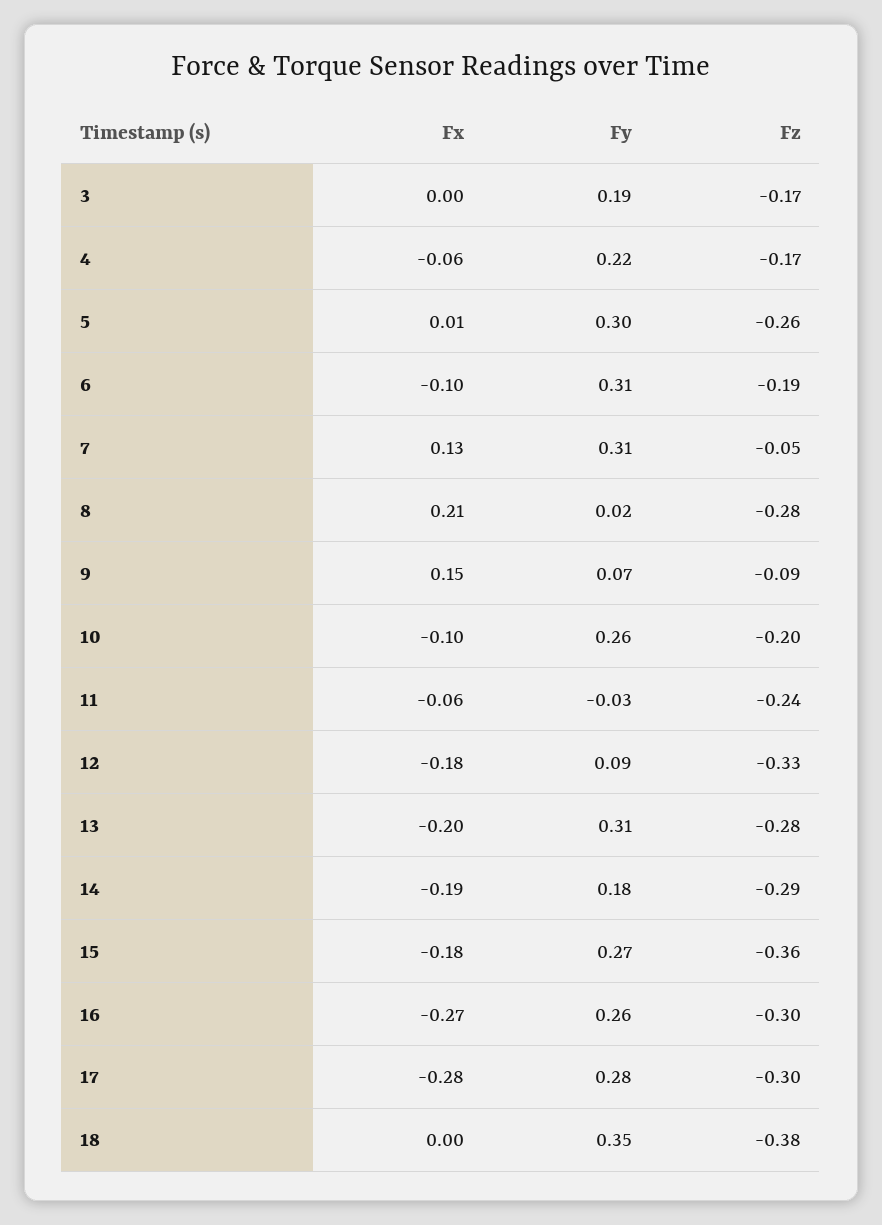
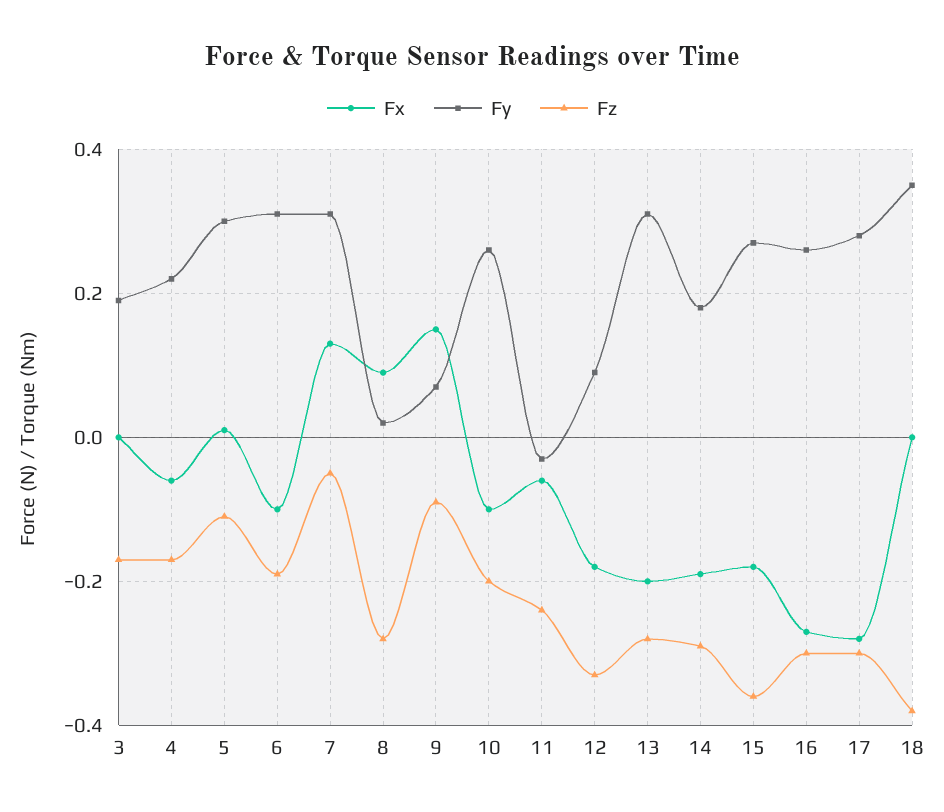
Fz, 5: -0.26 -> -0.1
Fx, 8: 0.21 -> 0.1

